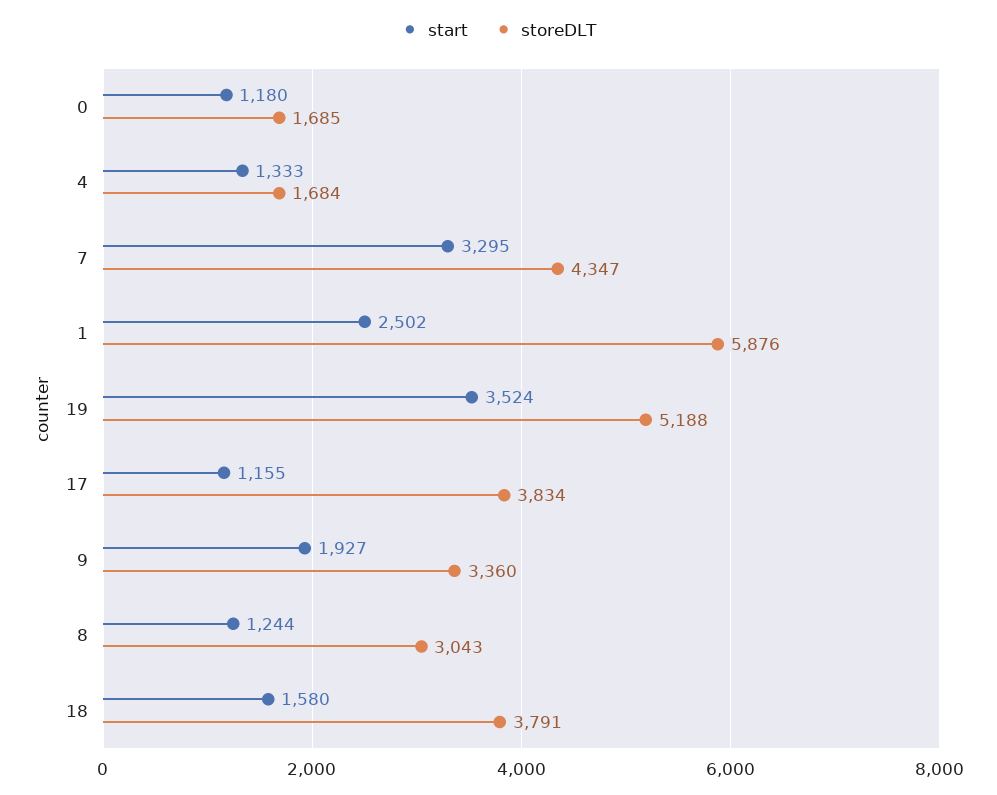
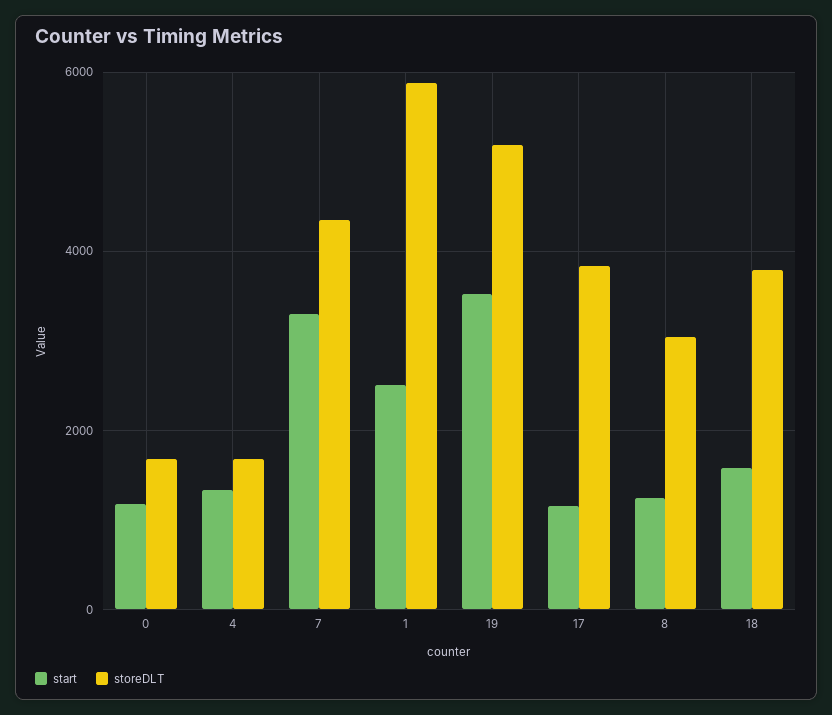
start, 9: 1927 -> none
storeDLT, 9: 3360 -> none

